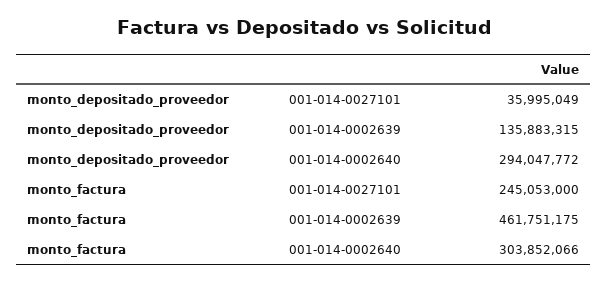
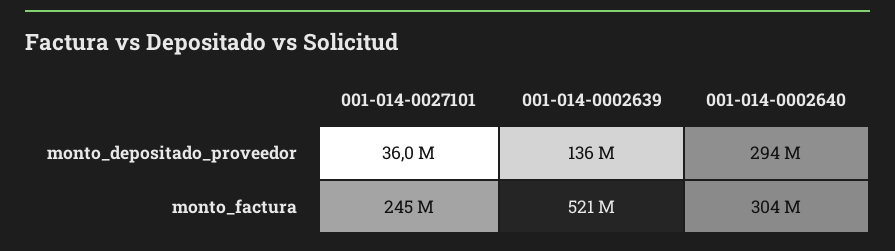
monto_factura, 001-014-0002639: 461751175 -> 521000000

